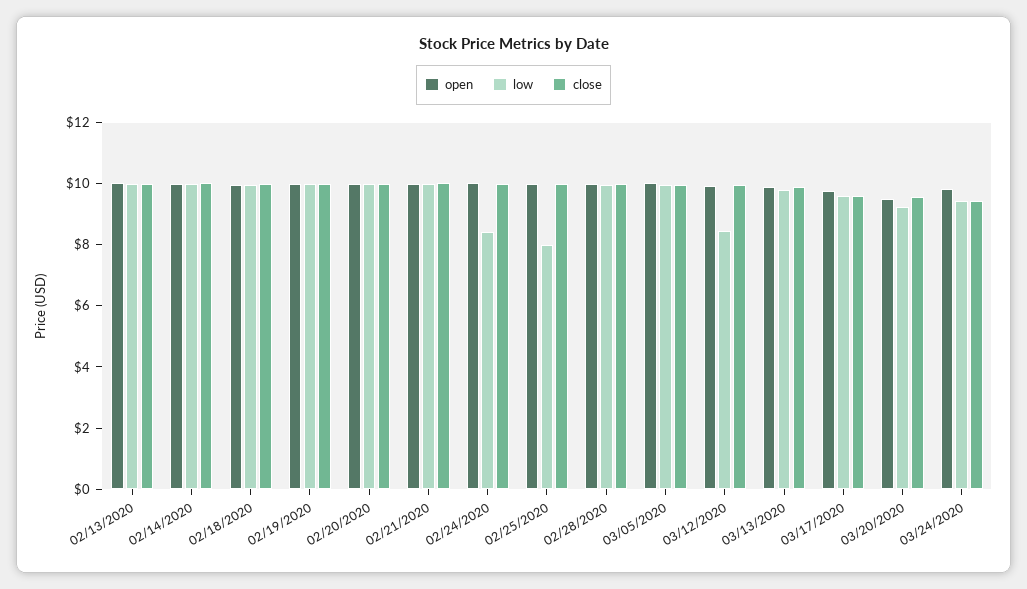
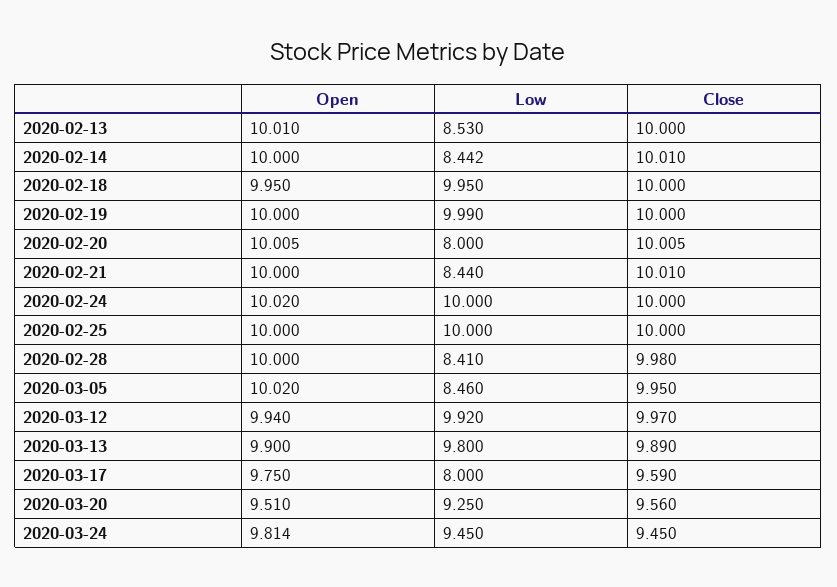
low, 02/13/2020: 10 -> 8.53
low, 02/14/2020: 10 -> 8.442
low, 02/20/2020: 10 -> 8
low, 02/21/2020: 10 -> 8.44
low, 02/24/2020: 8.5 -> 10
low, 02/25/2020: 8 -> 10
low, 02/28/2020: 10 -> 8.41
low, 03/05/2020: 10 -> 8.46
low, 03/12/2020: 8.5 -> 9.92
low, 03/17/2020: 9.5 -> 8

